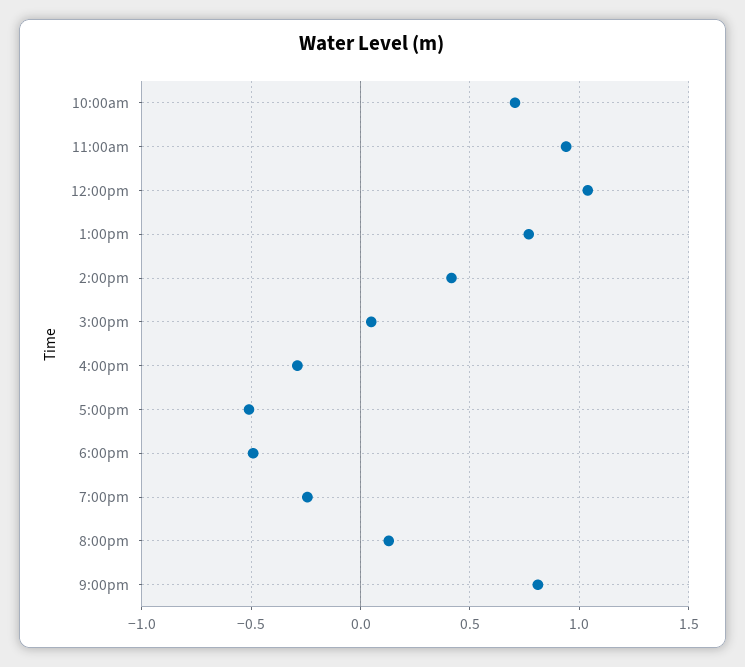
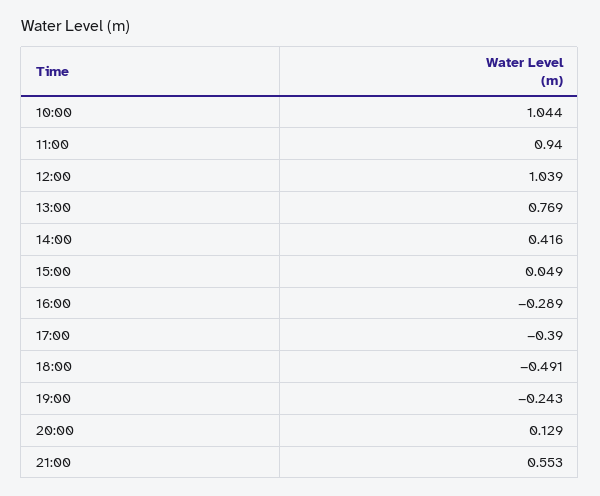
10:00am: 0.7 -> 1.044
5:00pm: -0.5 -> -0.39
9:00pm: 0.8 -> 0.553

